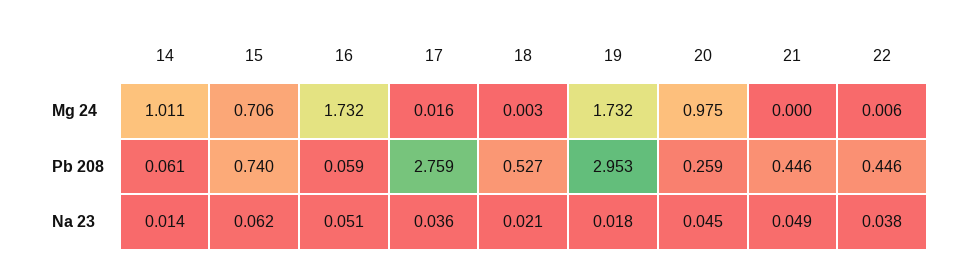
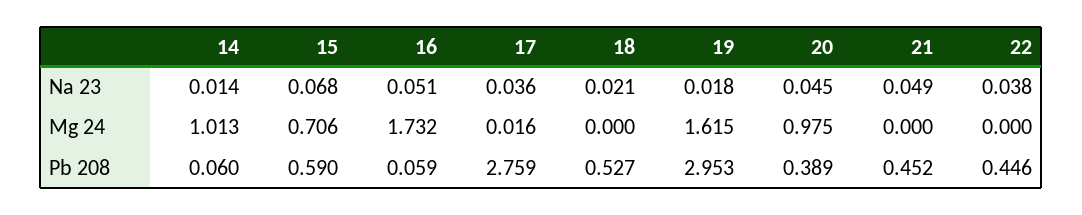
14, Mg 24: 1.011 -> 1.013
18, Mg 24: 0.003 -> 0
19, Mg 24: 1.732 -> 1.615
22, Mg 24: 0.006 -> 0
14, Pb 208: 0.061 -> 0.06
15, Pb 208: 0.74 -> 0.59
20, Pb 208: 0.259 -> 0.389
21, Pb 208: 0.446 -> 0.452
15, Na 23: 0.062 -> 0.068

